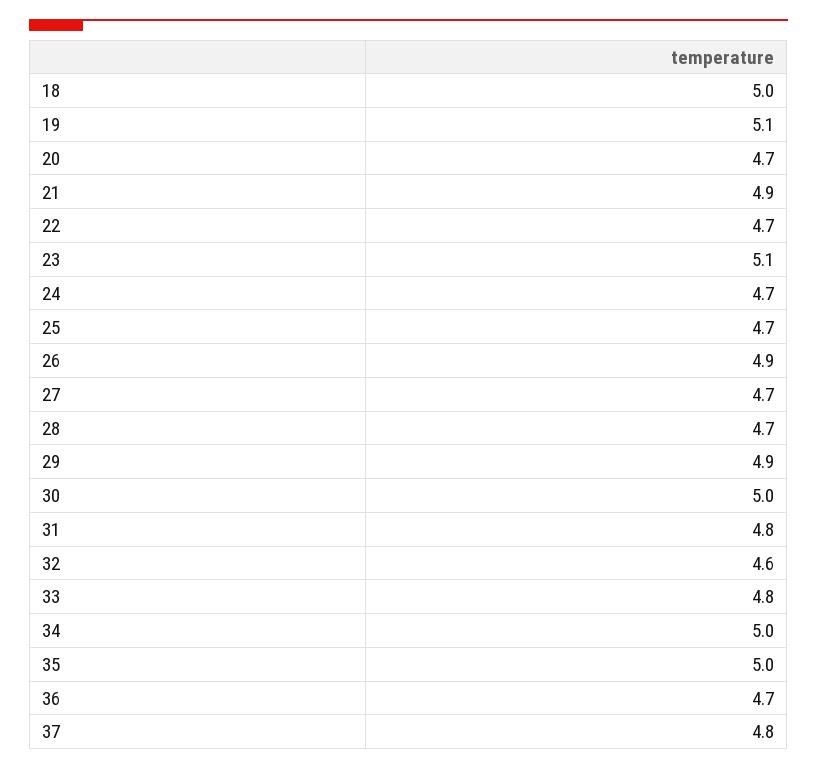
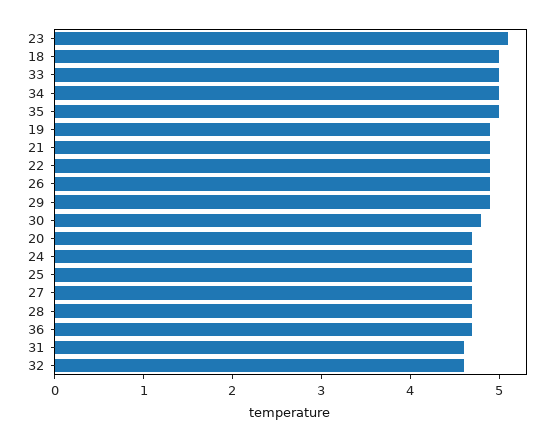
19: 5.1 -> 4.9
22: 4.7 -> 4.9
30: 5 -> 4.8
31: 4.8 -> 4.6
33: 4.8 -> 5
37: 4.8 -> none

